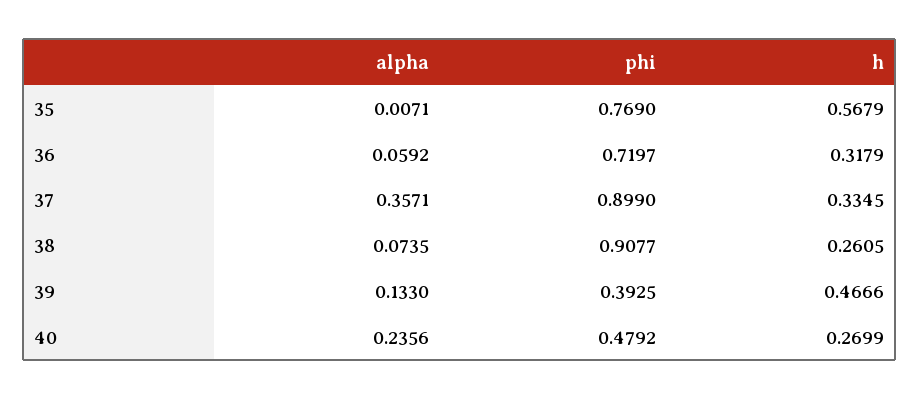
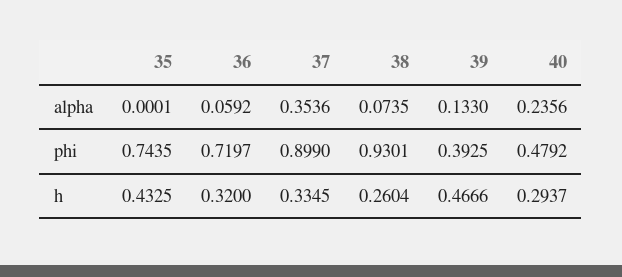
alpha, 35: 0.0071 -> 0.0001
phi, 35: 0.769 -> 0.7435
h, 35: 0.5679 -> 0.4325
h, 36: 0.3179 -> 0.32
alpha, 37: 0.3571 -> 0.3536
phi, 38: 0.9077 -> 0.9301
h, 38: 0.2605 -> 0.2604
h, 40: 0.2699 -> 0.2937

